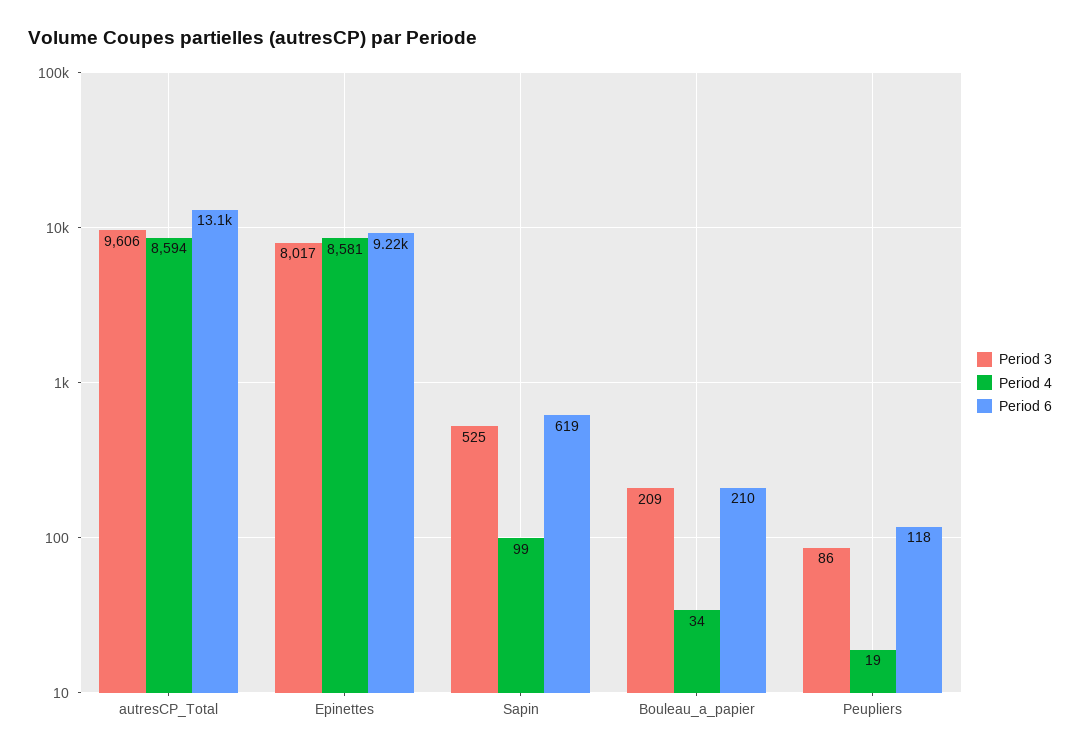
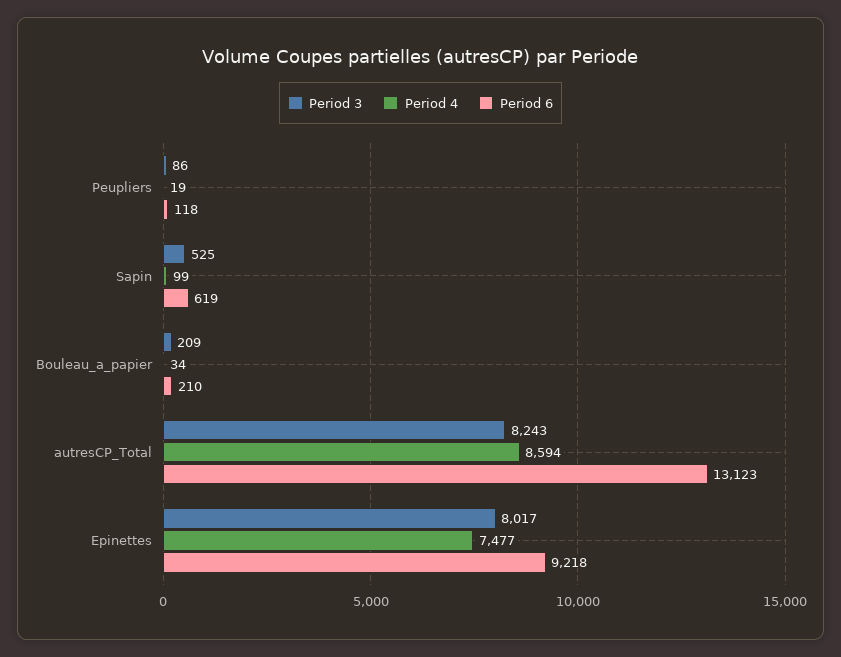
Period 3, autresCP_Total: 9606 -> 8243
Period 4, Epinettes: 8581 -> 7477

